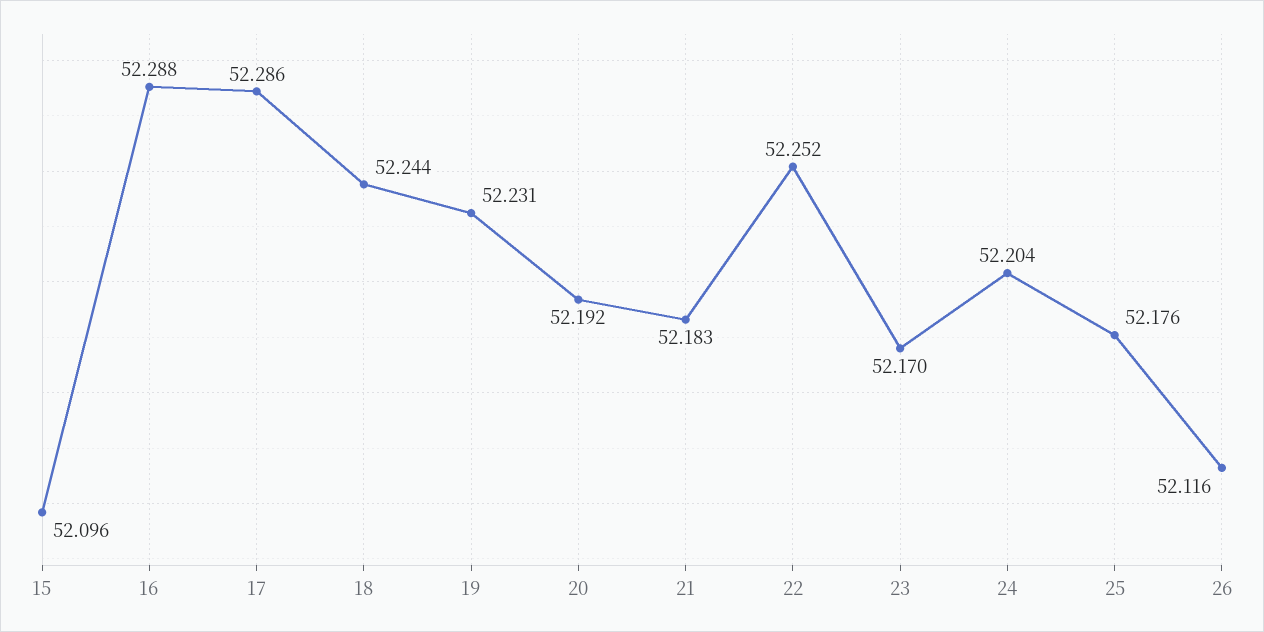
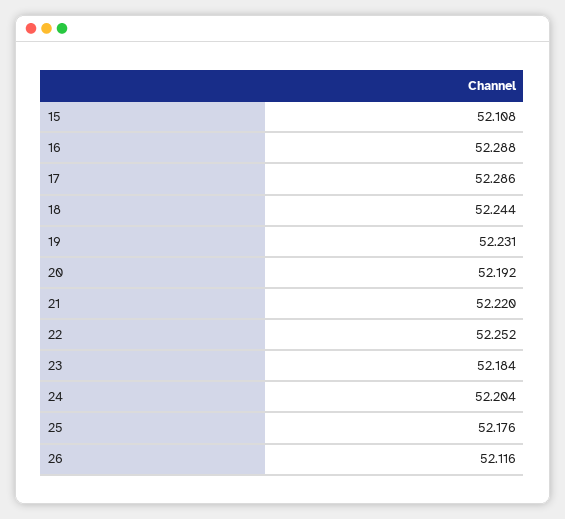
15: 52.096 -> 52.108
21: 52.183 -> 52.22
23: 52.17 -> 52.184

